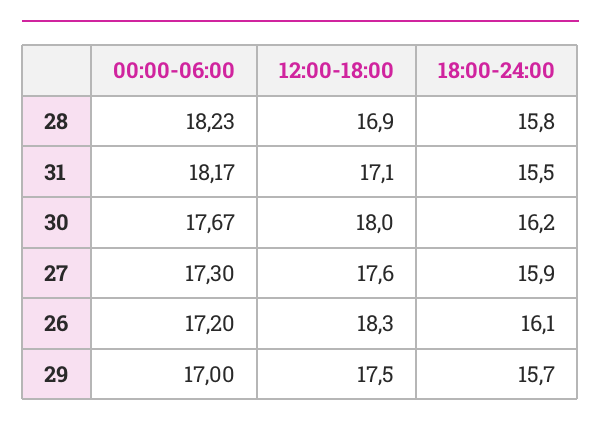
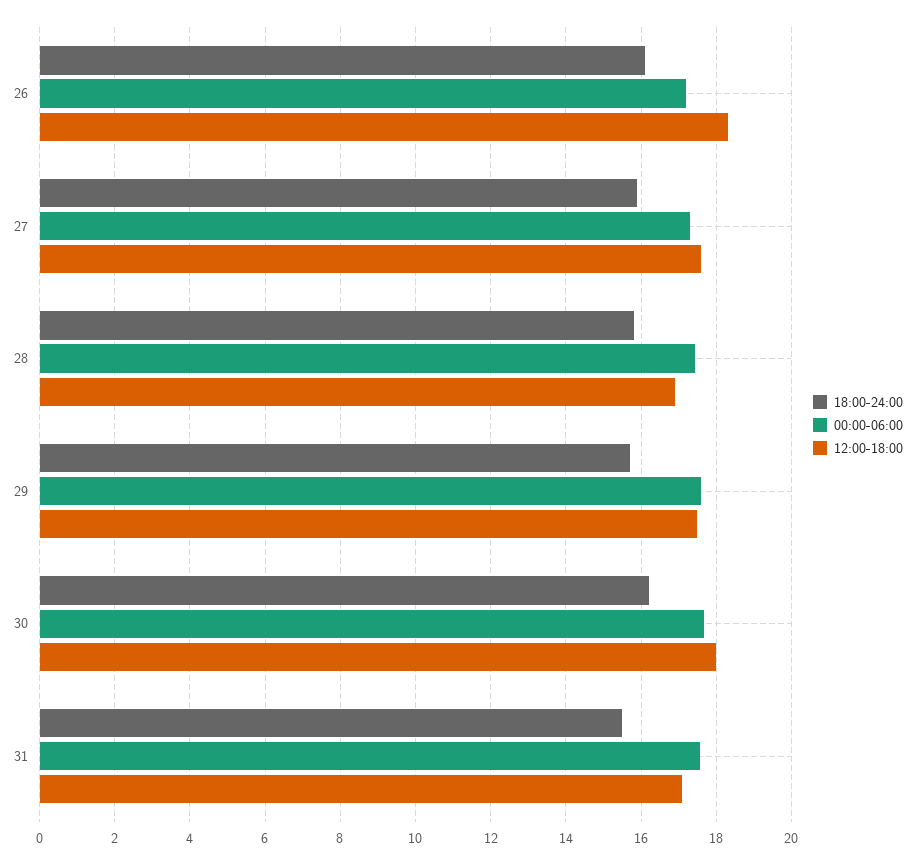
00:00-06:00, 28: 18.23 -> 17.4
00:00-06:00, 31: 18.17 -> 17.6
00:00-06:00, 29: 17 -> 17.6

